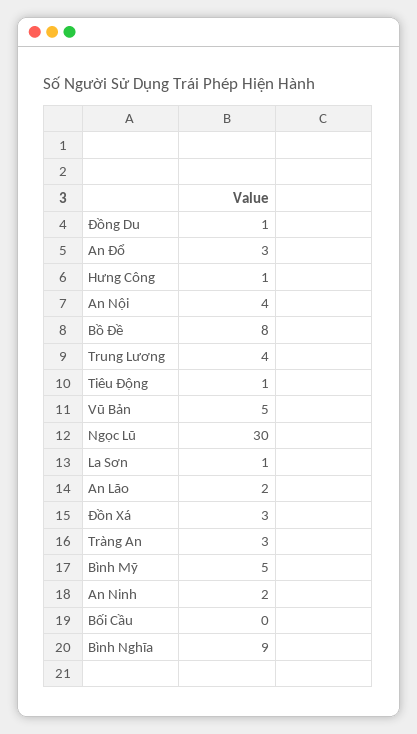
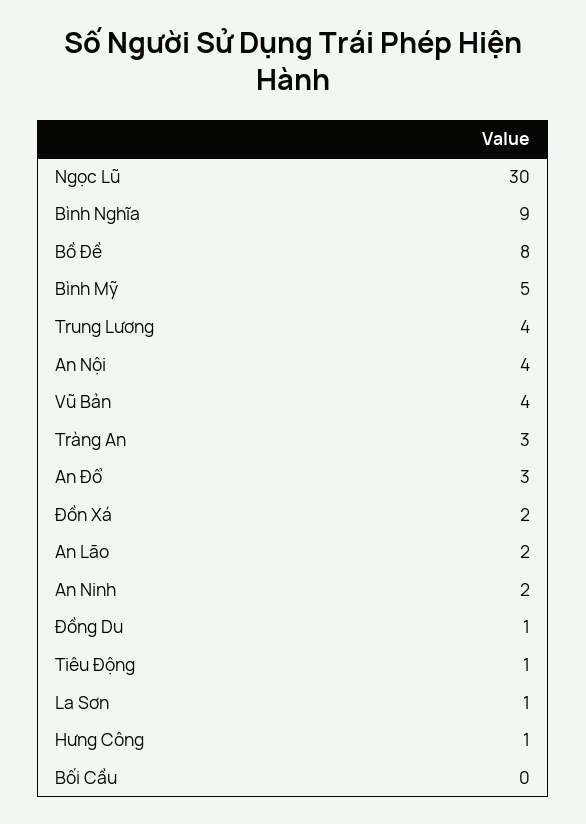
Vũ Bản: 5 -> 4
Đồn Xá: 3 -> 2

